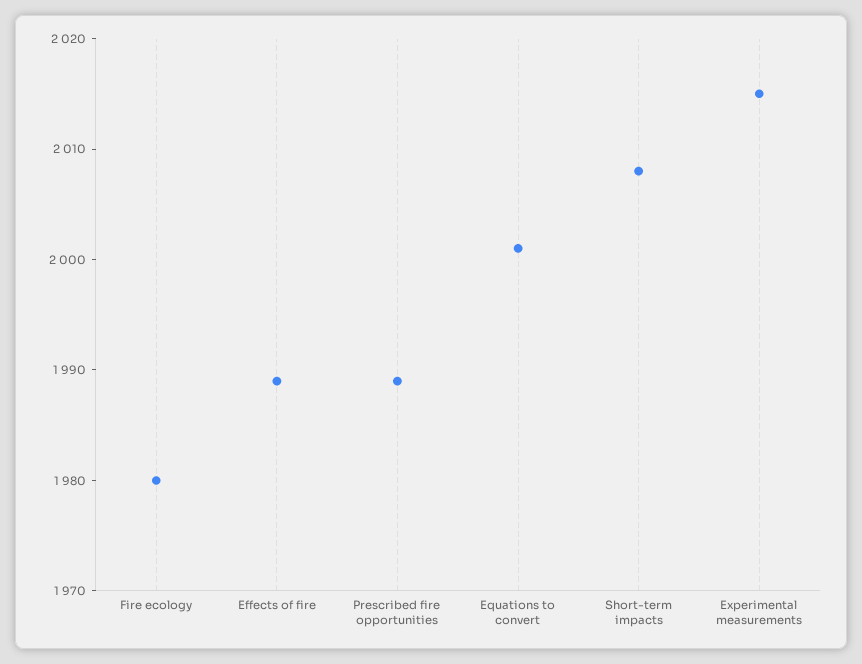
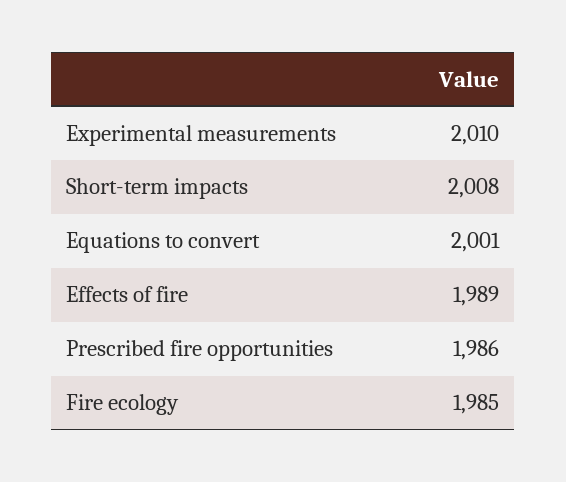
Fire ecology: 1980 -> 1985
Prescribed fire opportunities: 1989 -> 1986
Experimental measurements: 2015 -> 2010

